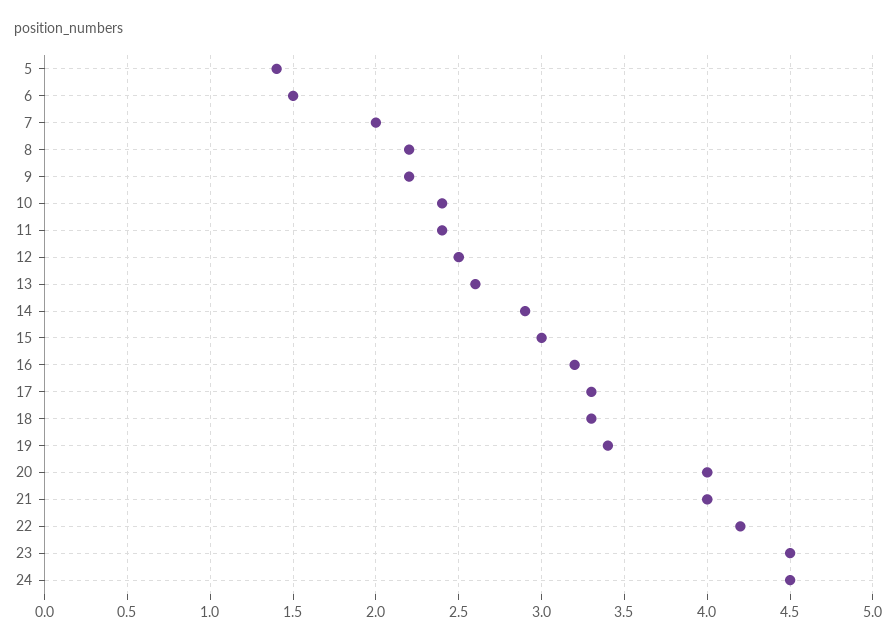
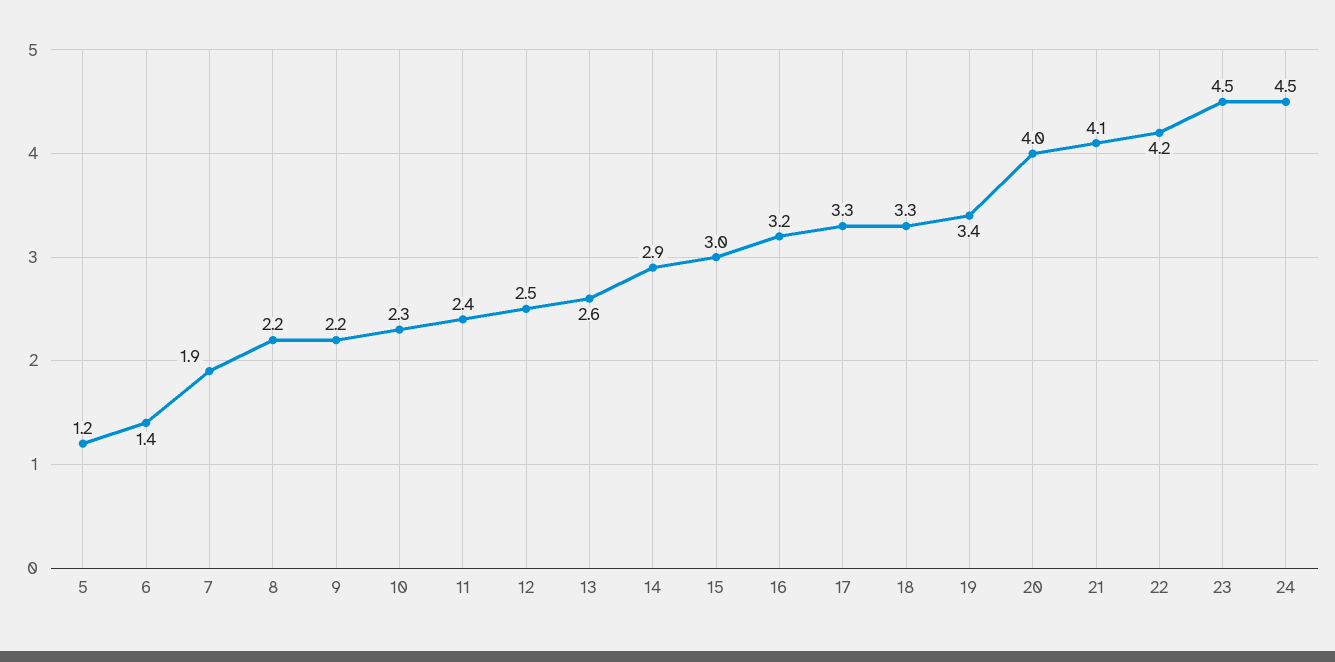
5: 1.4 -> 1.2
6: 1.5 -> 1.4
7: 2 -> 1.9
10: 2.4 -> 2.3
21: 4 -> 4.1

